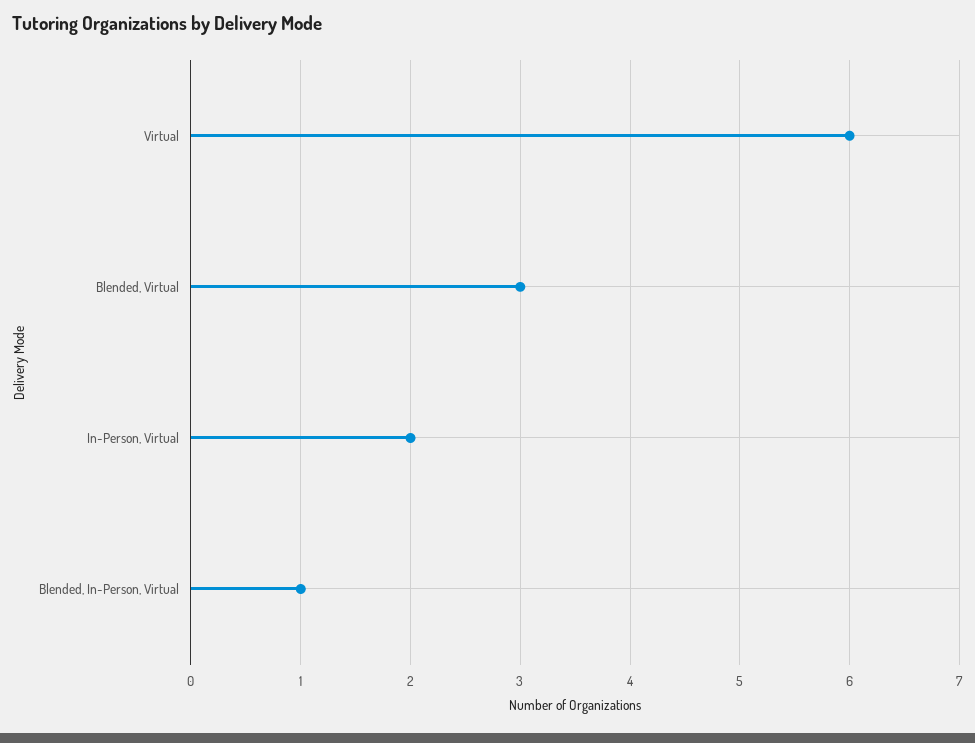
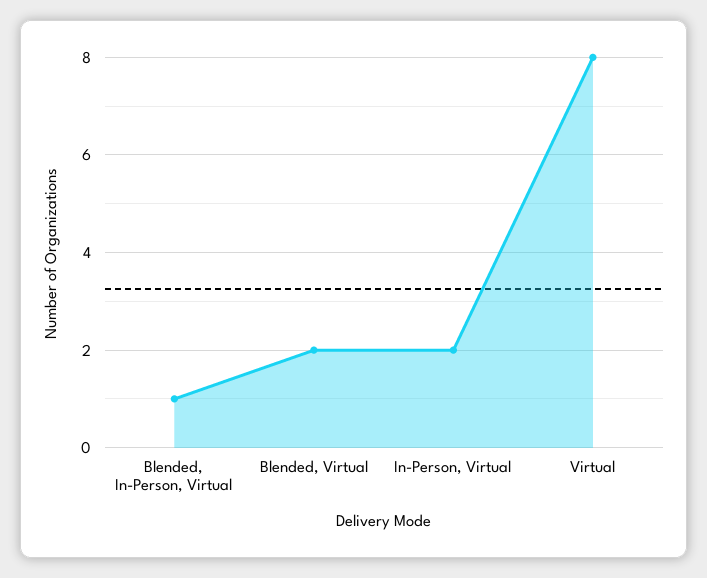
Virtual: 6 -> 8
Blended, Virtual: 3 -> 2

